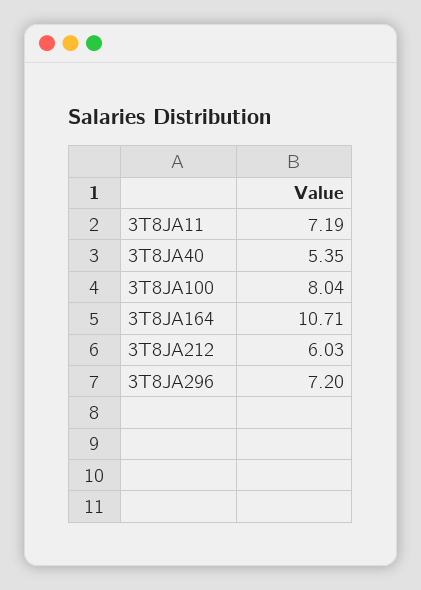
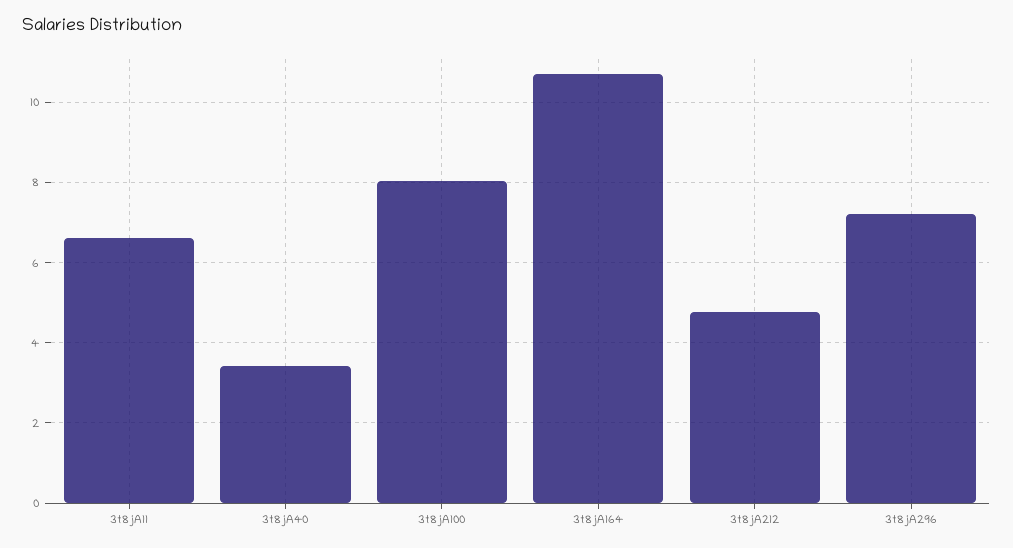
3T8JA11: 7.19 -> 6.6
3T8JA40: 5.35 -> 3.4
3T8JA212: 6.03 -> 4.8

